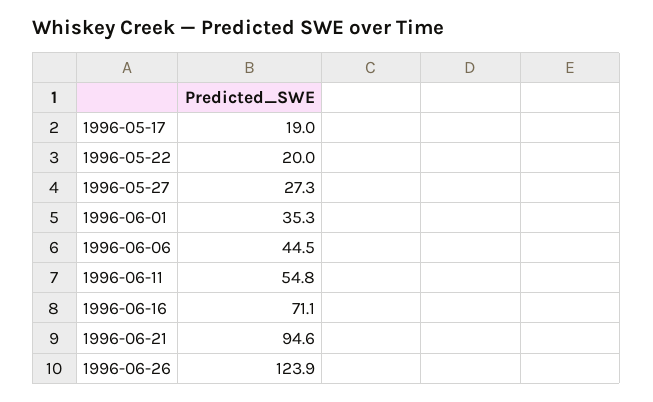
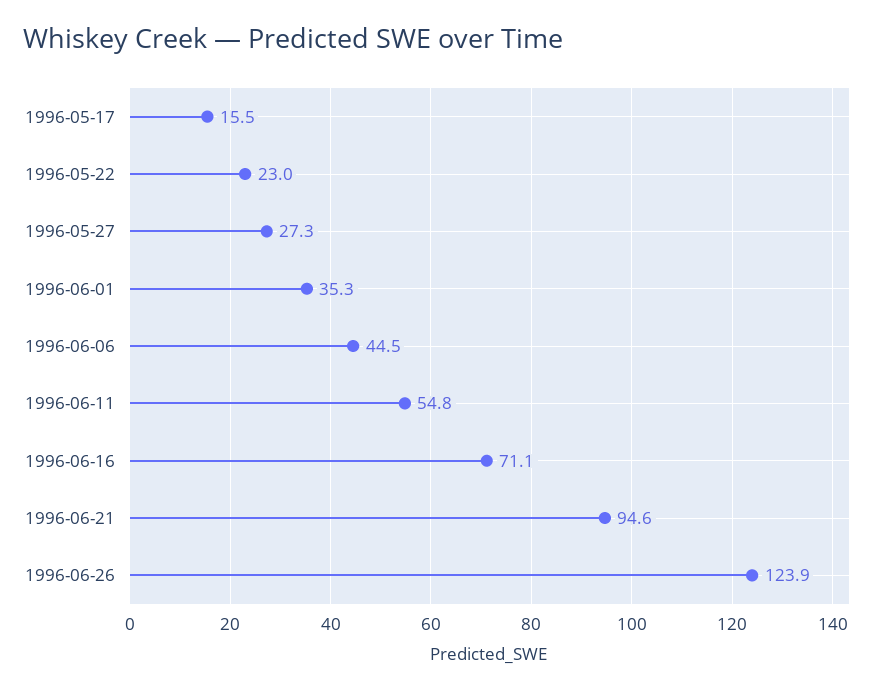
1996-05-17: 19 -> 15.5
1996-05-22: 20 -> 23

